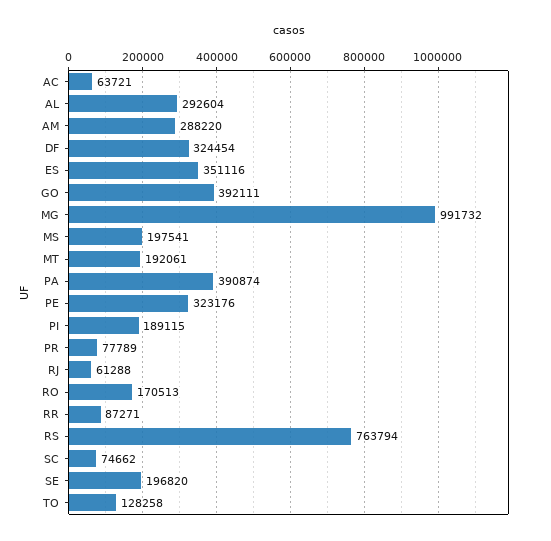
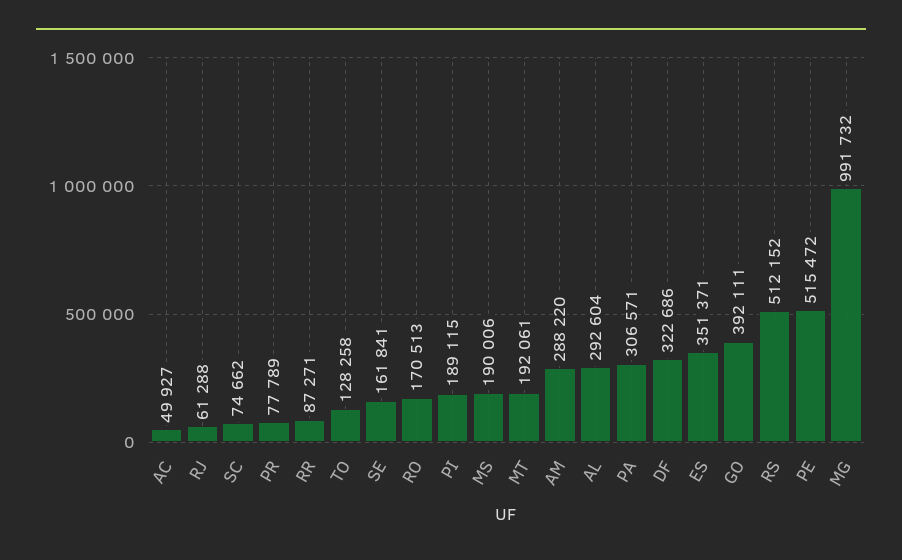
AC: 63721 -> 49927
DF: 324454 -> 322686
ES: 351116 -> 351371
MS: 197541 -> 190006
PA: 390874 -> 306571
PE: 323176 -> 515472
RS: 763794 -> 512152
SE: 196820 -> 161841

